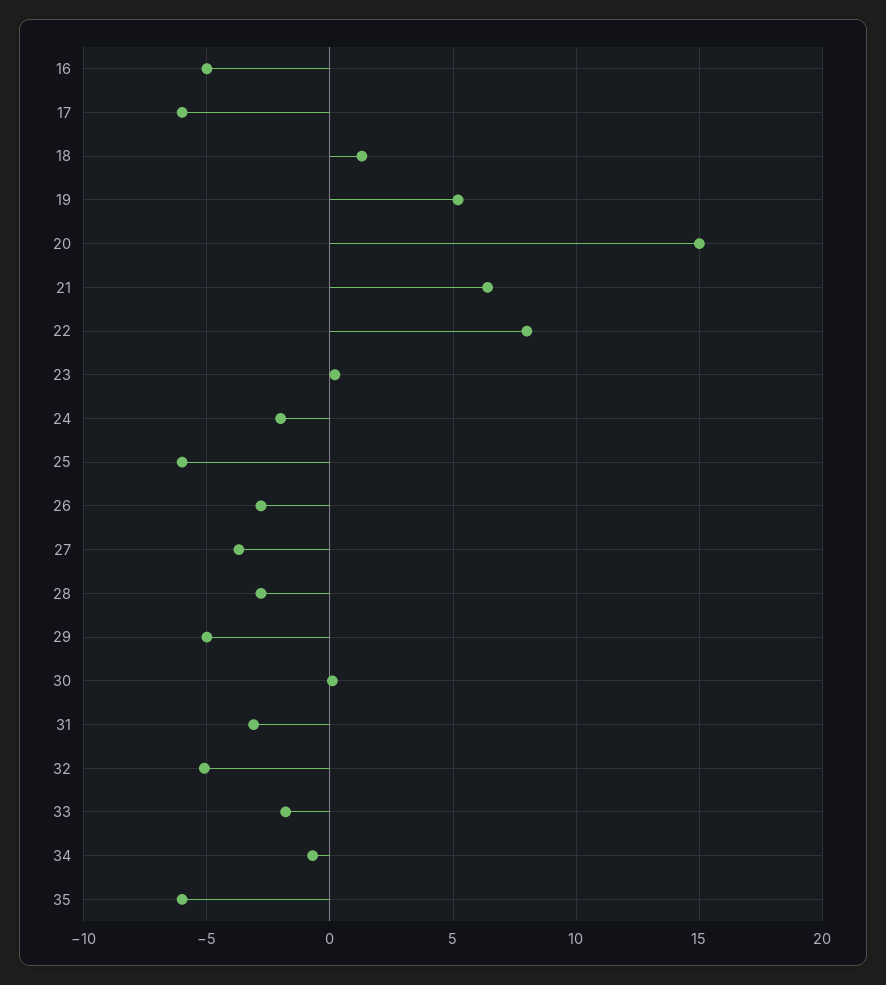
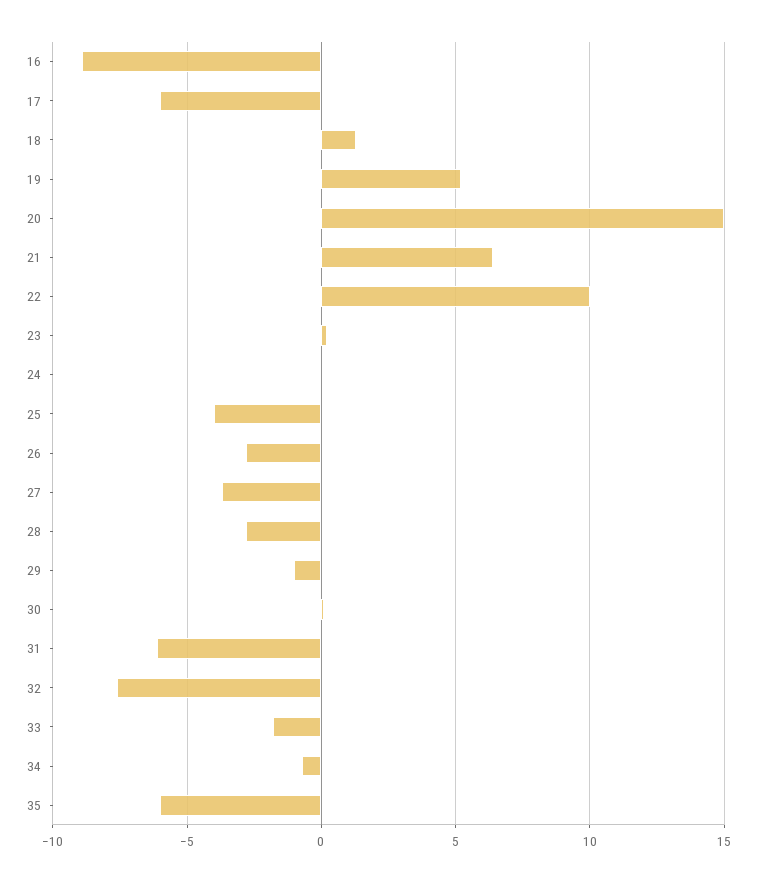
16: -5 -> -9
22: 8 -> 10
24: -2 -> 0
25: -6 -> -4
29: -5 -> -1
31: -3 -> -6
32: -5 -> -7.5

